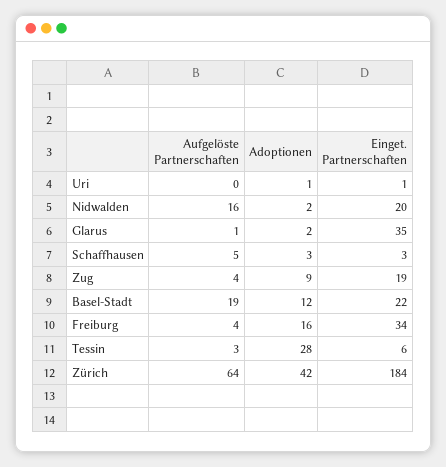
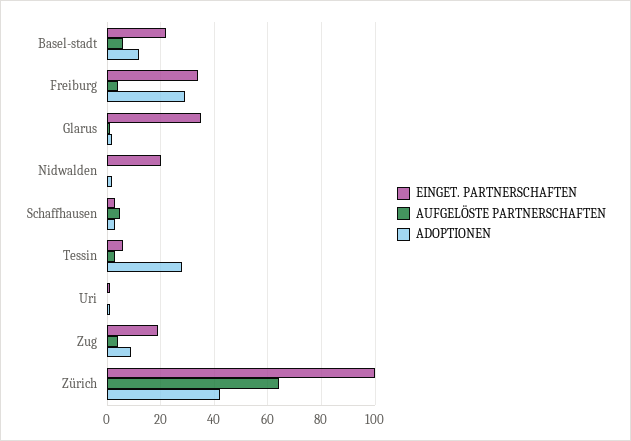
Aufgelöste Partnerschaften, Nidwalden: 16 -> 0
Aufgelöste Partnerschaften, Basel-Stadt: 19 -> 5
Adoptionen, Freiburg: 16 -> 30
Einget. Partnerschaften, Zürich: 184 -> 100

